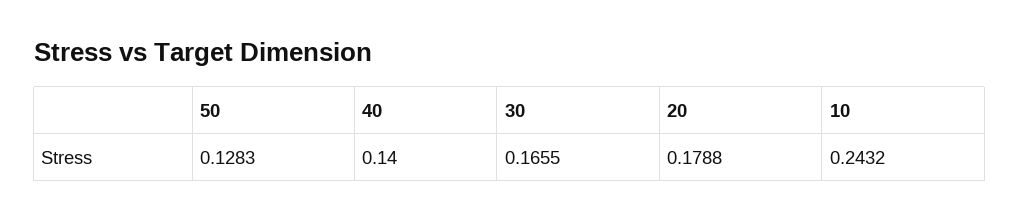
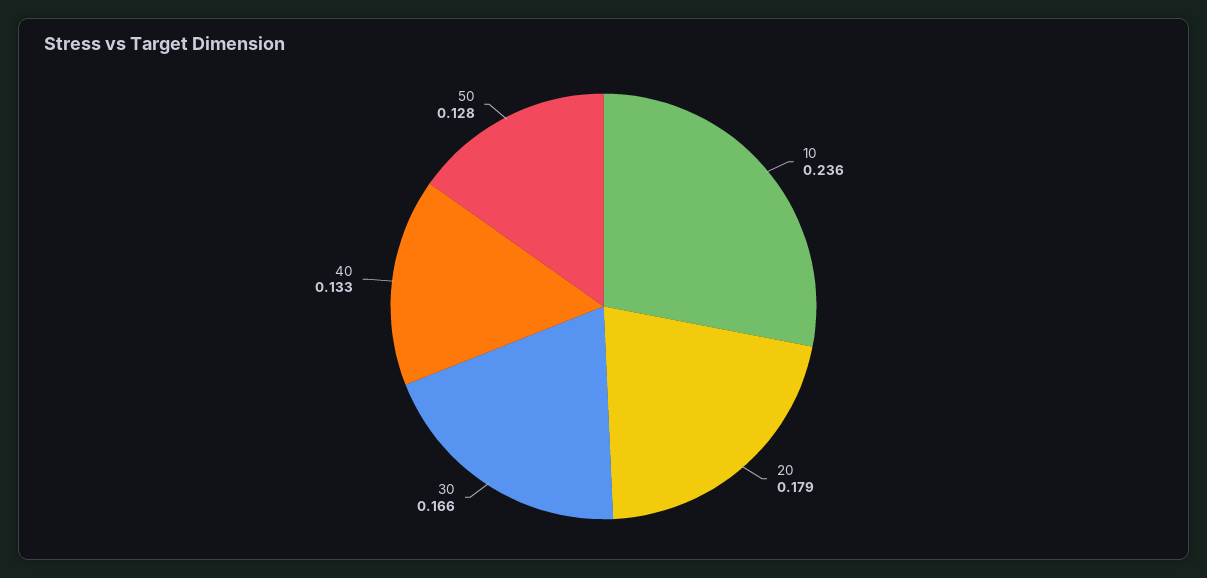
40: 0.14 -> 0.133
10: 0.2432 -> 0.236

